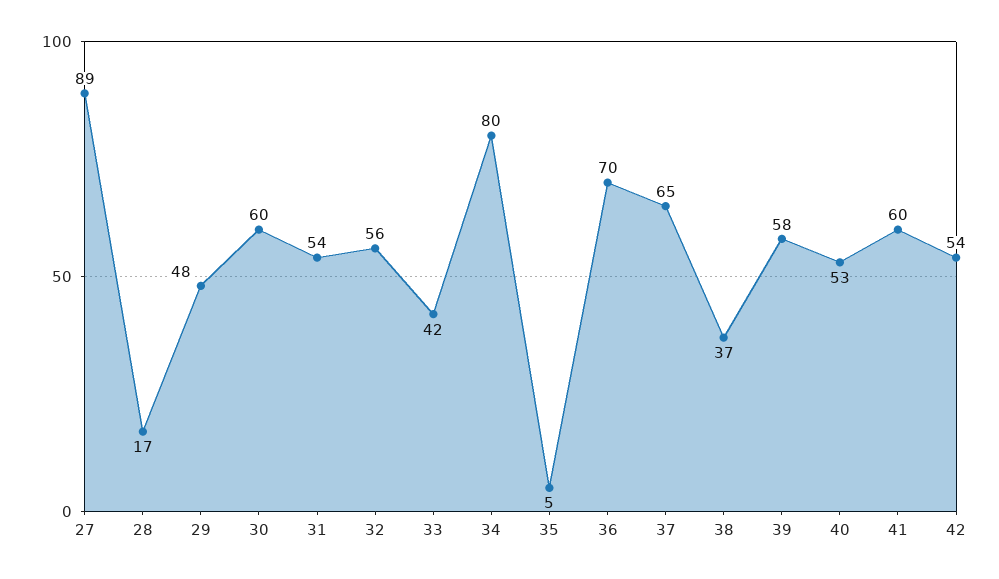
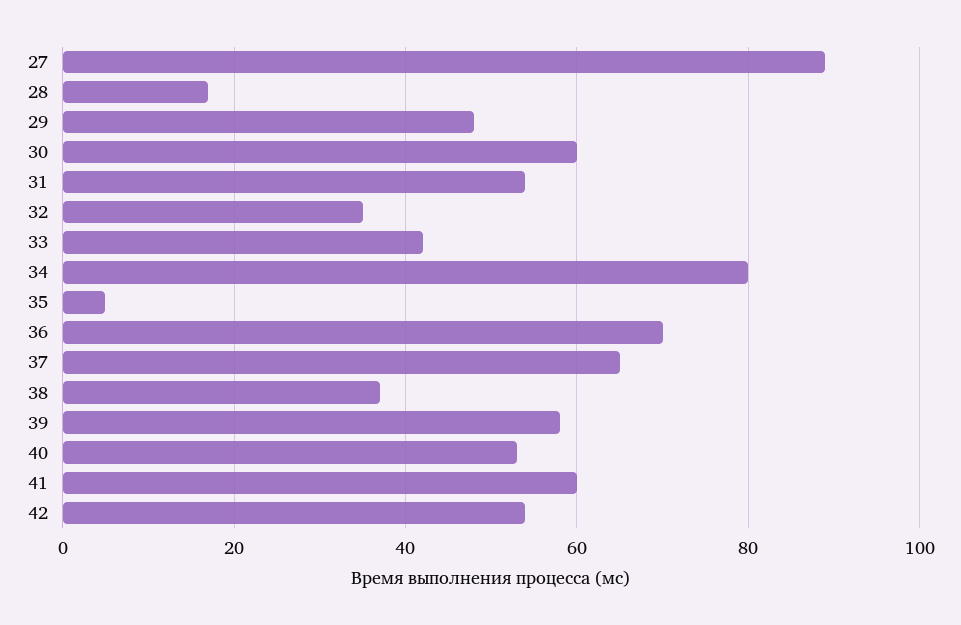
32: 56 -> 35

